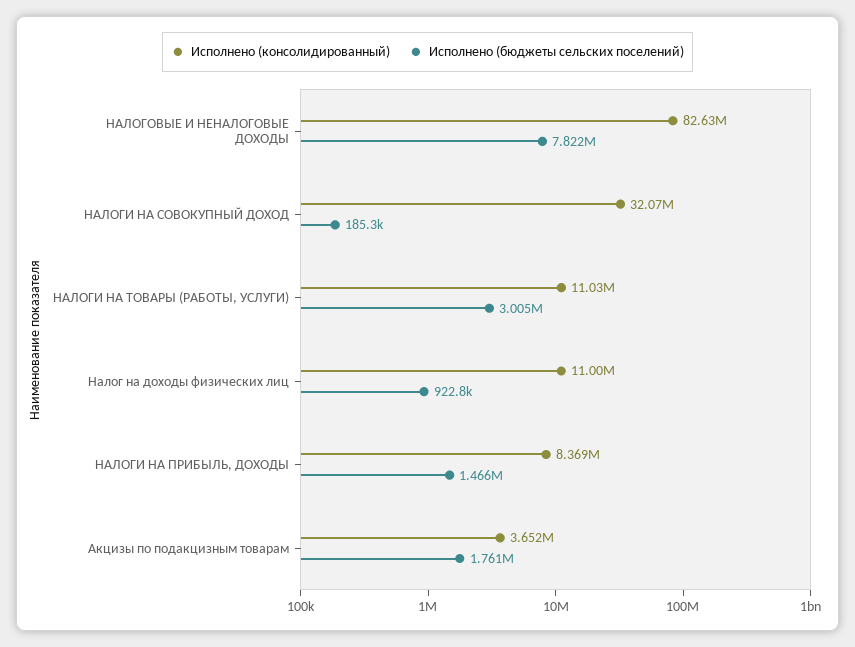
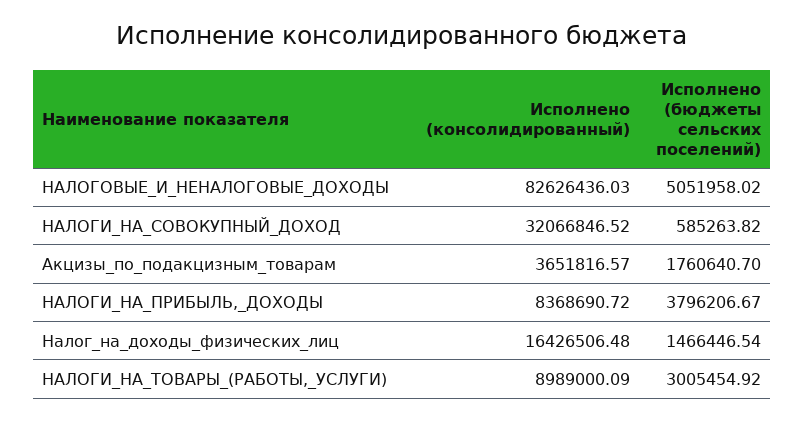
Исполнено (бюджеты сельских поселений), НАЛОГОВЫЕ И НЕНАЛОГОВЫЕ ДОХОДЫ: 7822000 -> 5051958.02
Исполнено (бюджеты сельских поселений), НАЛОГИ НА СОВОКУПНЫЙ ДОХОД: 185300 -> 585263.82
Исполнено (консолидированный), НАЛОГИ НА ТОВАРЫ (РАБОТЫ, УСЛУГИ): 11030000 -> 8989000.09
Исполнено (консолидированный), Налог на доходы физических лиц: 11000000 -> 16426506.48
Исполнено (бюджеты сельских поселений), Налог на доходы физических лиц: 922800 -> 1466446.54
Исполнено (бюджеты сельских поселений), НАЛОГИ НА ПРИБЫЛЬ, ДОХОДЫ: 1466000 -> 3796206.67

